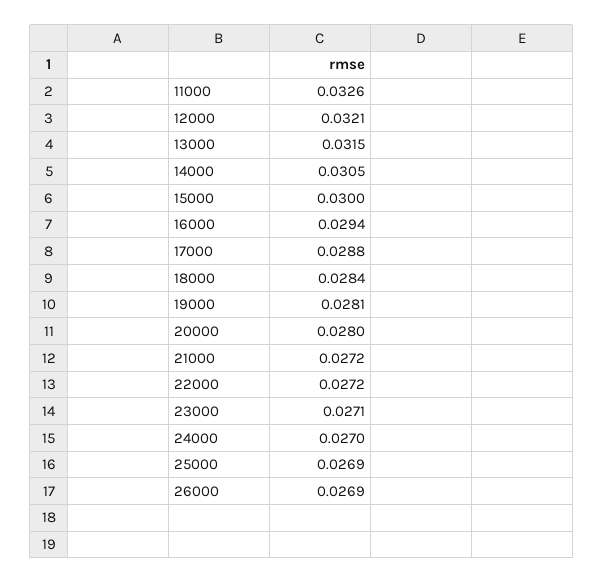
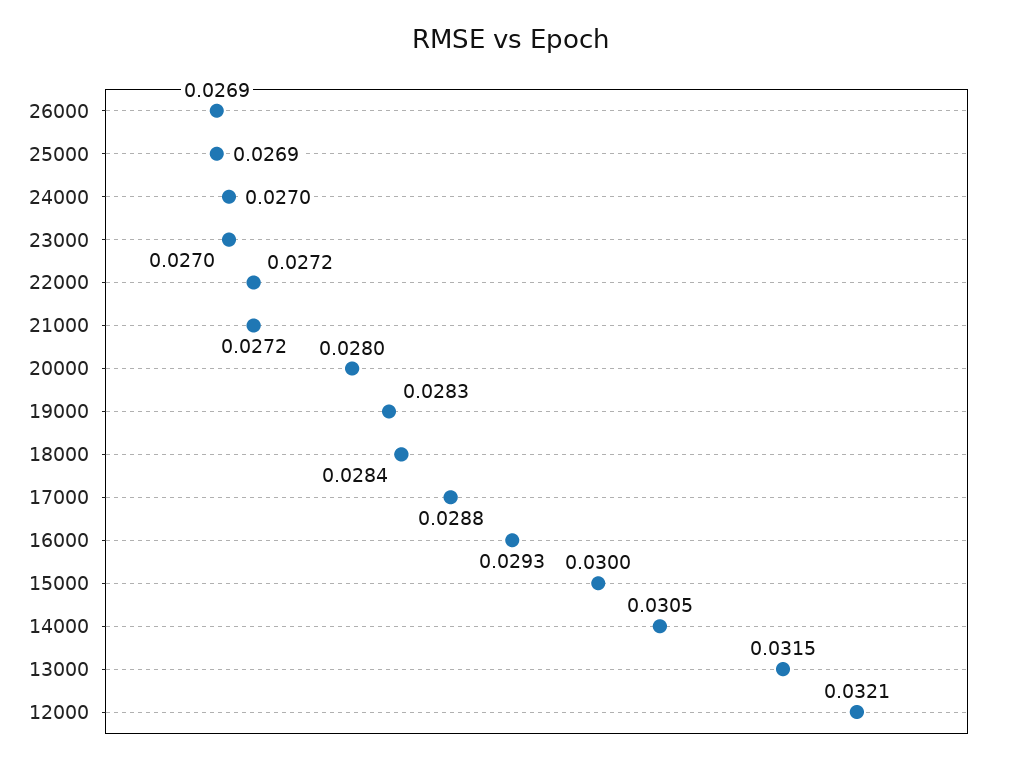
11000: 0.0326 -> none
16000: 0.0294 -> 0.0293
19000: 0.0281 -> 0.0283
23000: 0.0271 -> 0.027

